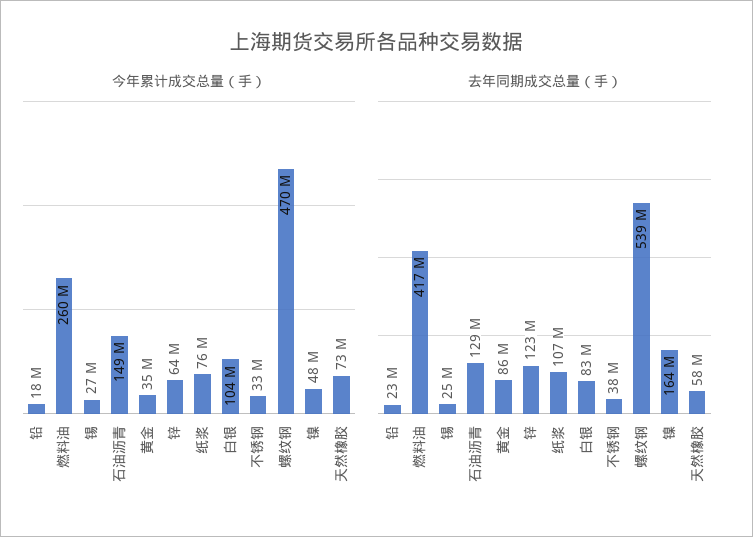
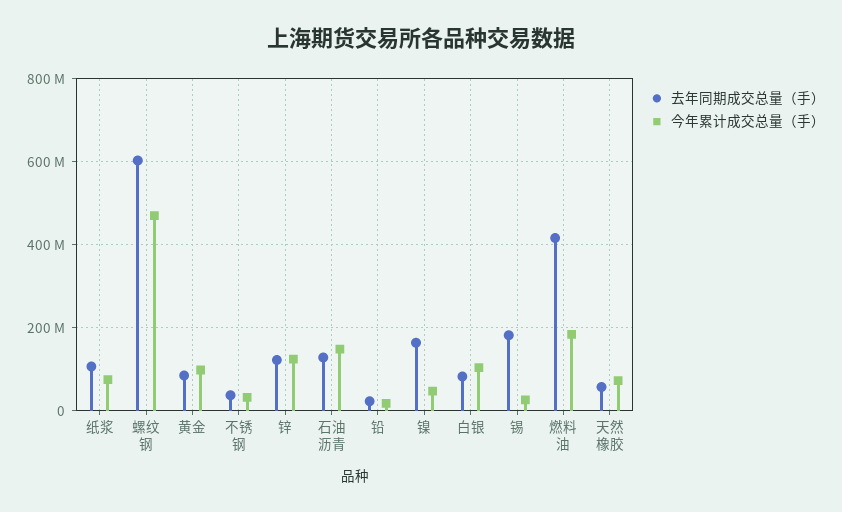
今年累计成交总量（手）, 燃料油: 260000000 -> 180000000
今年累计成交总量（手）, 黄金: 35000000 -> 100000000
今年累计成交总量（手）, 锌: 64000000 -> 120000000
去年同期成交总量（手）, 锡: 25000000 -> 180000000
去年同期成交总量（手）, 螺纹钢: 539000000 -> 600000000

